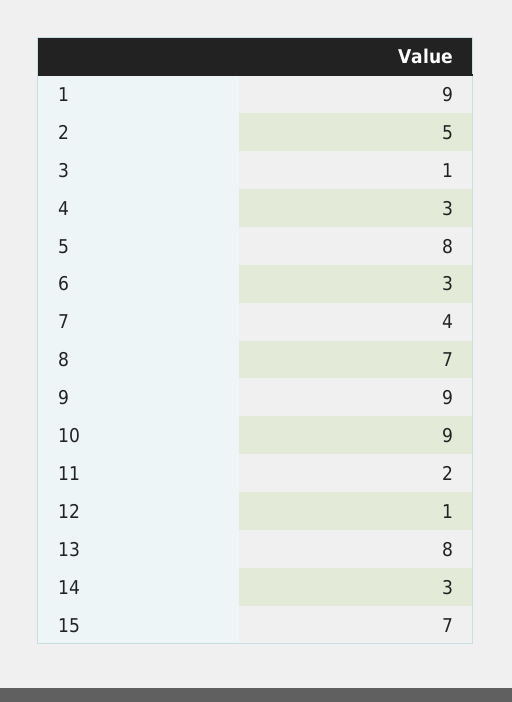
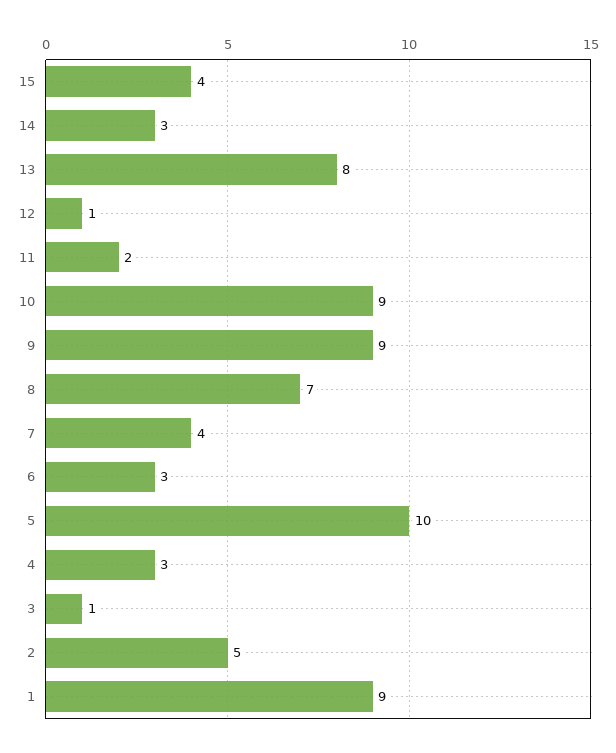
5: 8 -> 10
15: 7 -> 4

